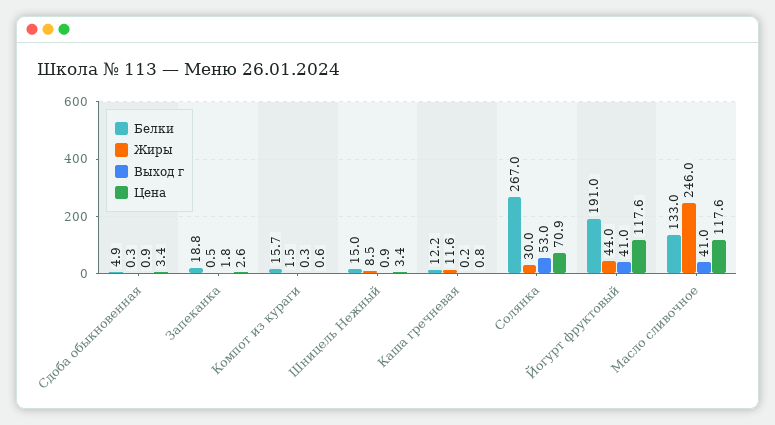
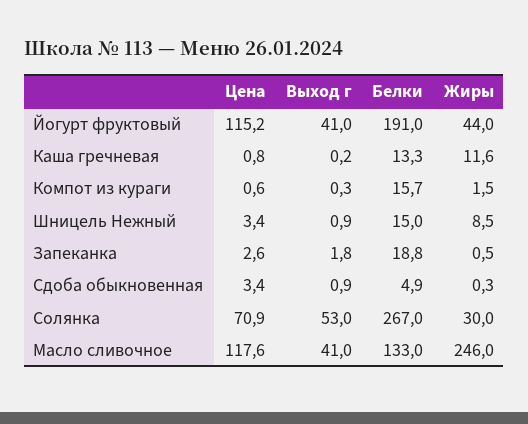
Белки, Каша гречневая: 12.2 -> 13.3
Цена, Йогурт фруктовый: 117.6 -> 115.2

